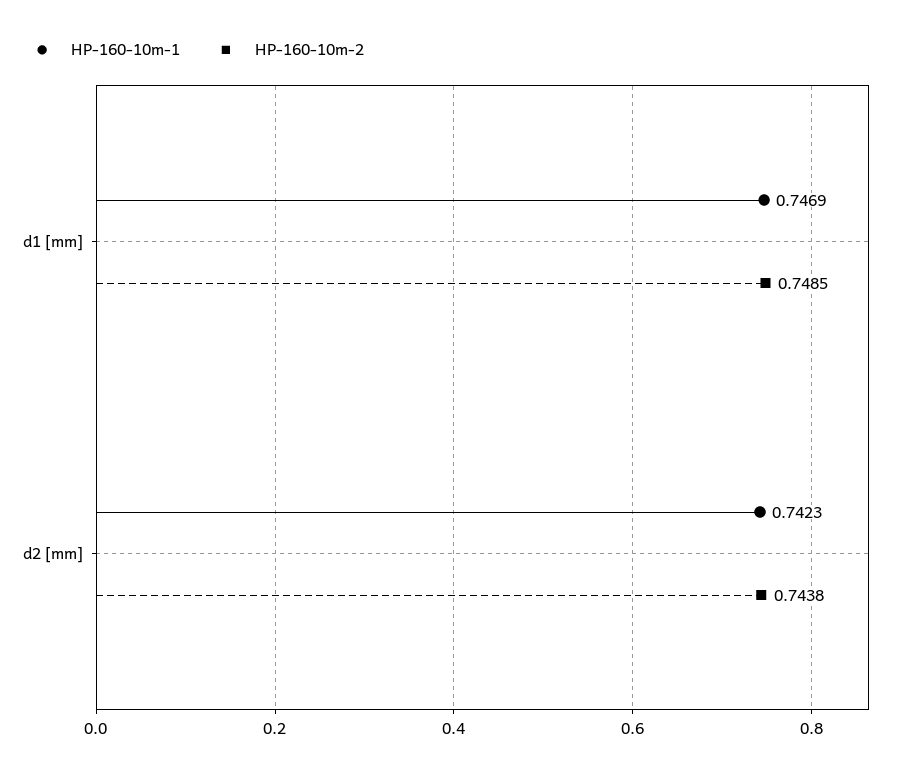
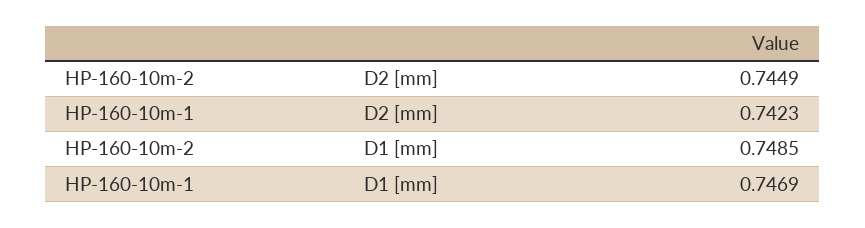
HP-160-10m-2, d2 [mm]: 0.7438 -> 0.7449

